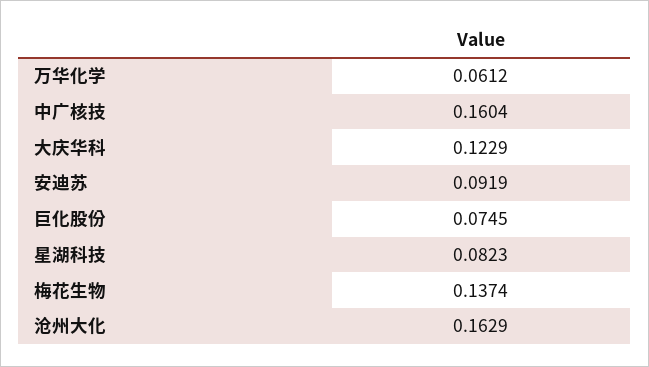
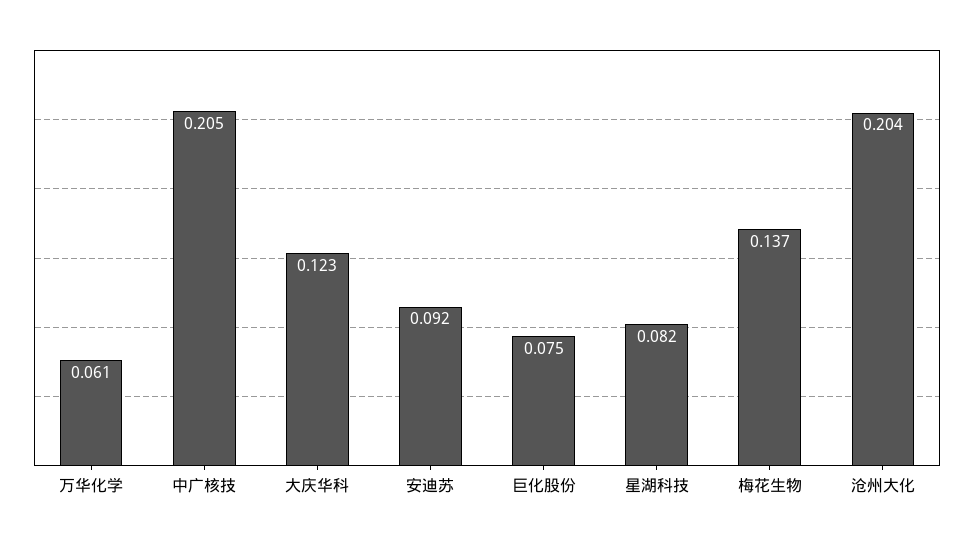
中广核技: 0.1604 -> 0.205
沧州大化: 0.1629 -> 0.204

